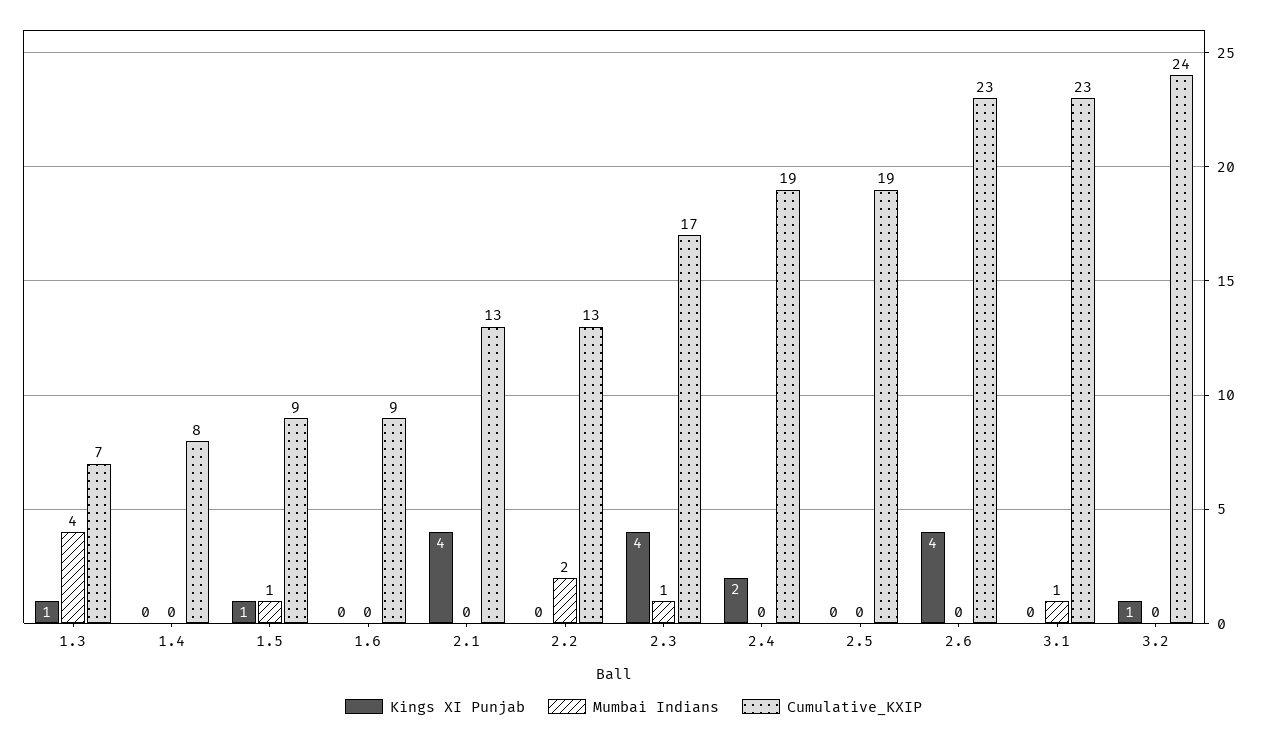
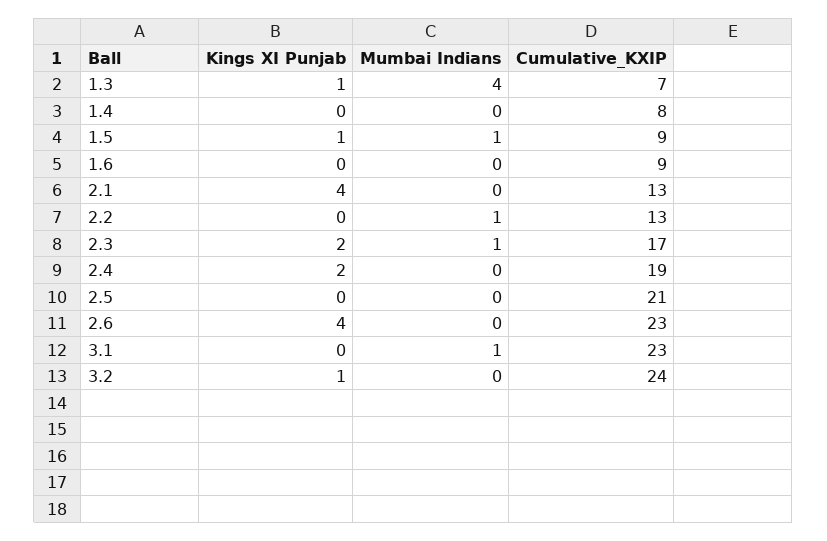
Mumbai Indians, 2.2: 2 -> 1
Kings XI Punjab, 2.3: 4 -> 2
Cumulative_KXIP, 2.5: 19 -> 21

